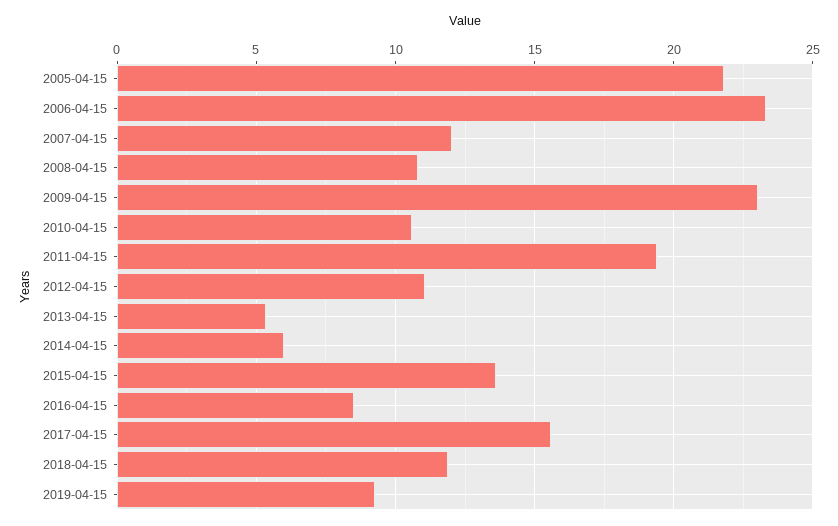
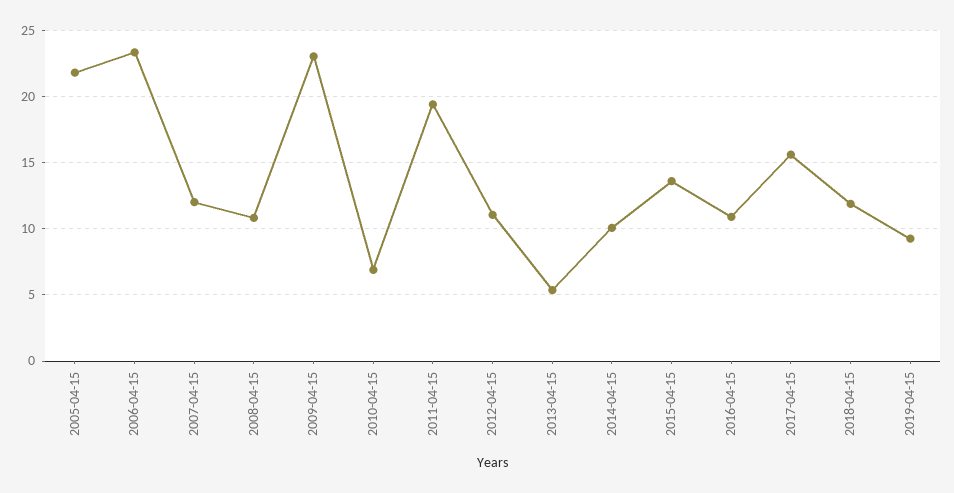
2010-04-15: 10.5 -> 7
2014-04-15: 6 -> 10
2016-04-15: 8.5 -> 11

